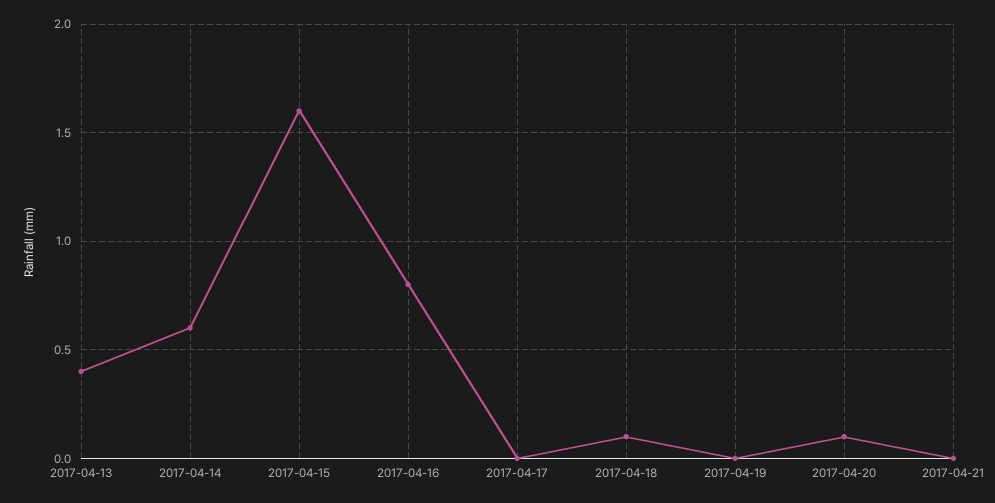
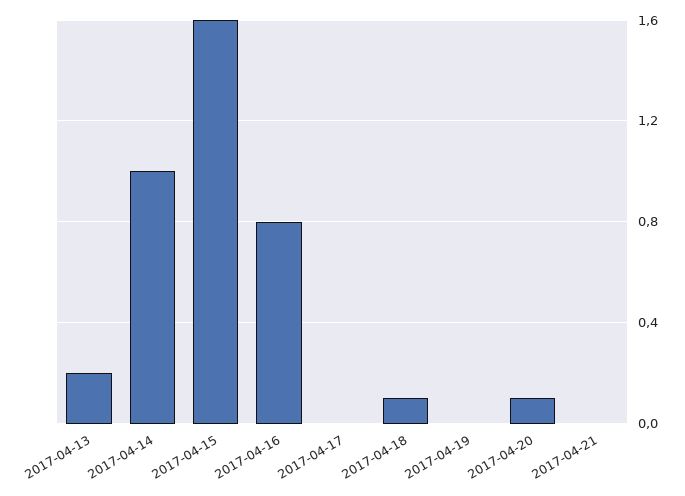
2017-04-13: 0.4 -> 0.2
2017-04-14: 0.6 -> 1

